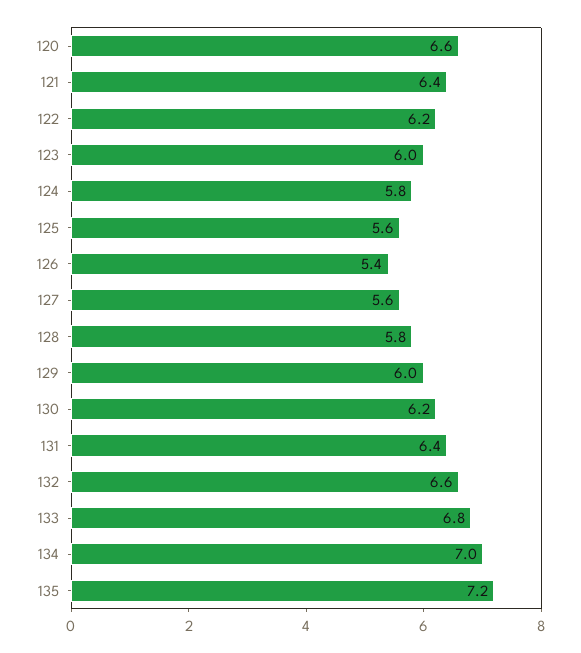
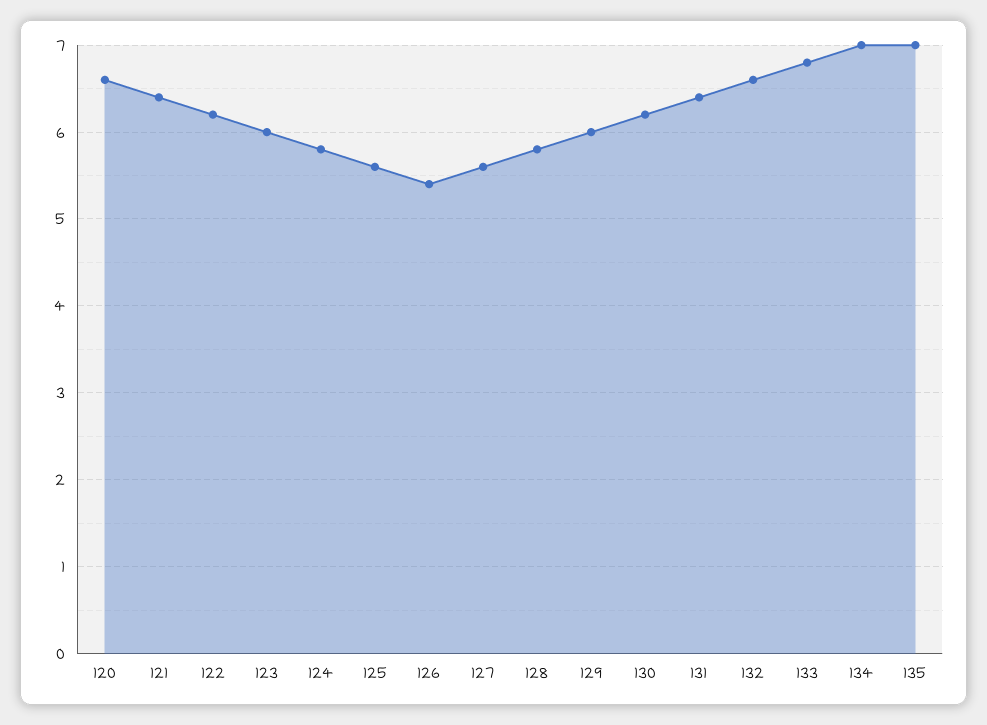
135: 7.2 -> 7

